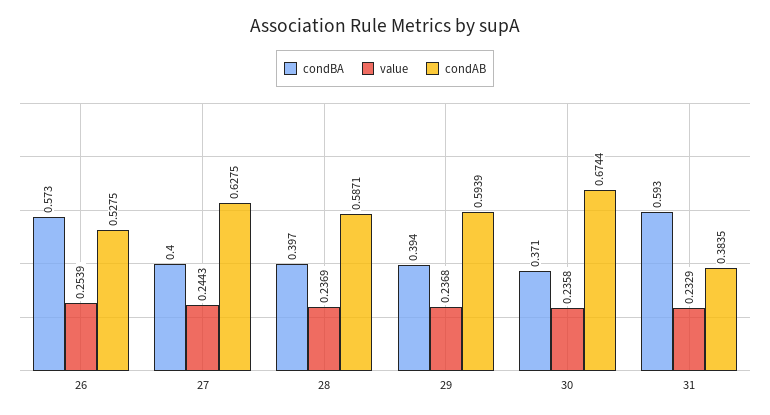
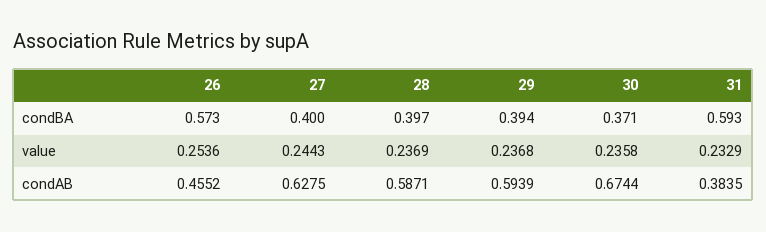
value, 26: 0.2539 -> 0.2536
condAB, 26: 0.5275 -> 0.4552

